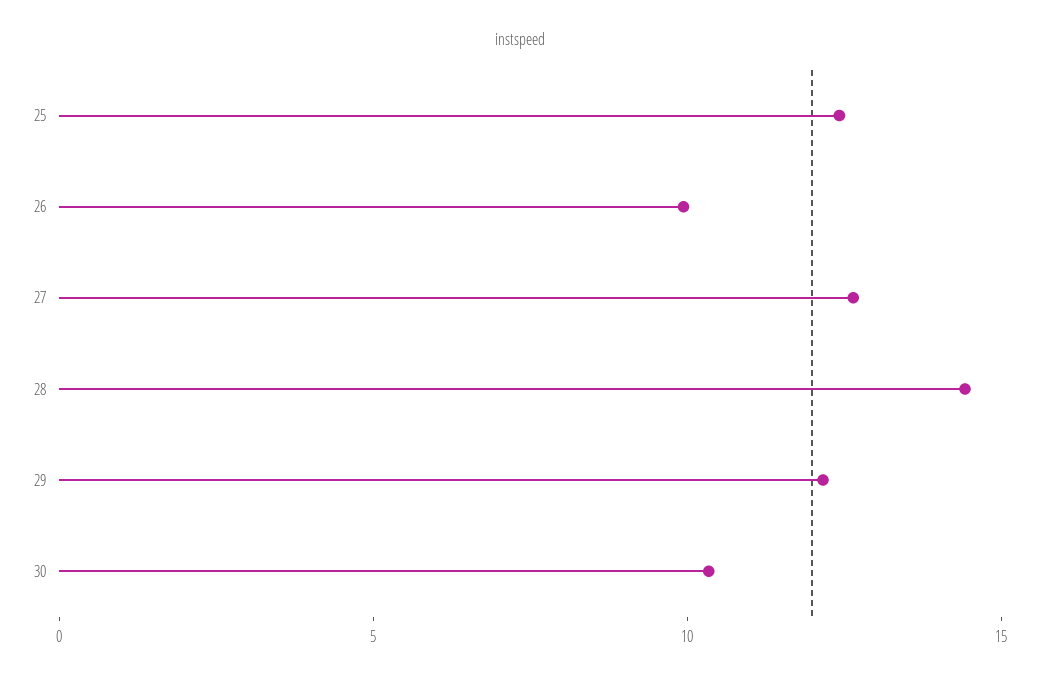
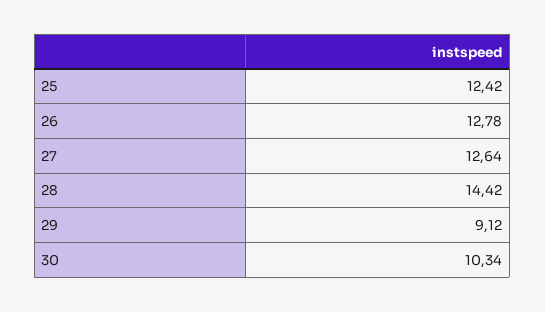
26: 10 -> 12.78
29: 12 -> 9.12

